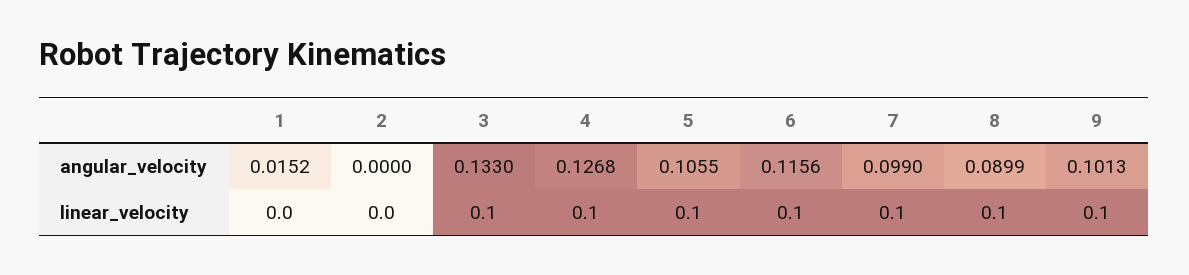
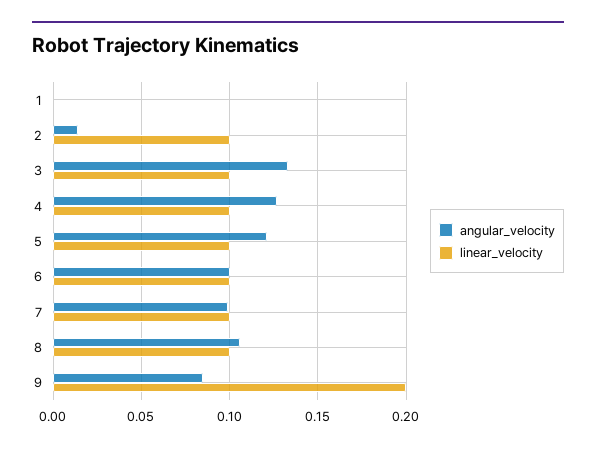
angular_velocity, 1: 0.0152 -> 0
angular_velocity, 2: 0 -> 0.015
angular_velocity, 5: 0.1055 -> 0.12
angular_velocity, 6: 0.1156 -> 0.1
angular_velocity, 8: 0.0899 -> 0.105
angular_velocity, 9: 0.1013 -> 0.085
linear_velocity, 2: 0 -> 0.1
linear_velocity, 9: 0.1 -> 0.2

